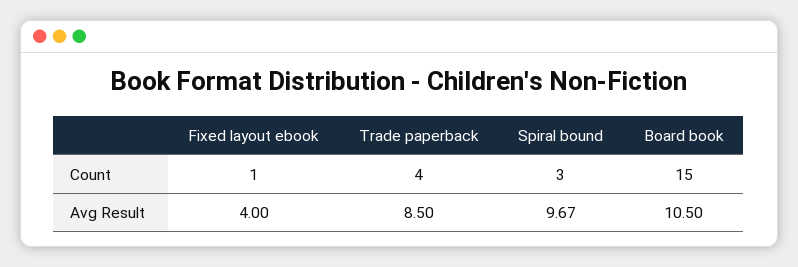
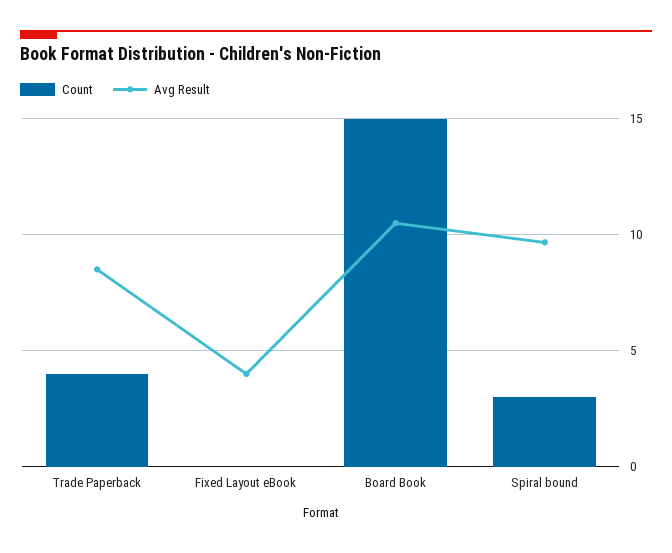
Count, Fixed layout ebook: 1 -> 0

